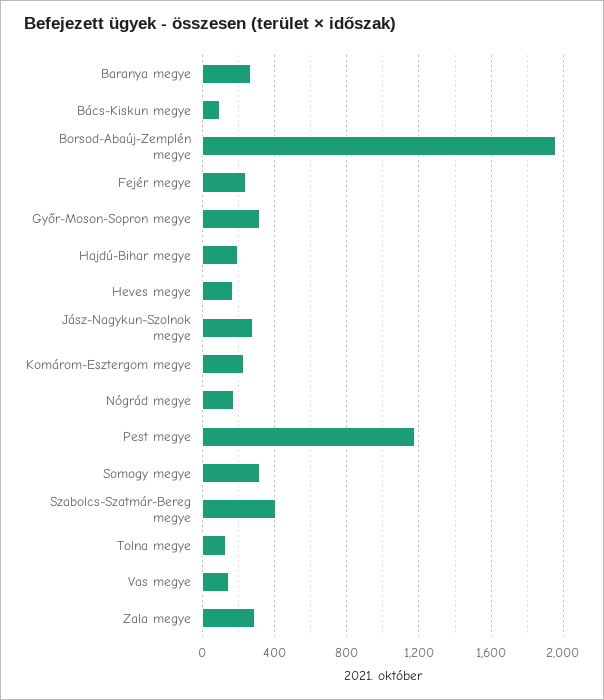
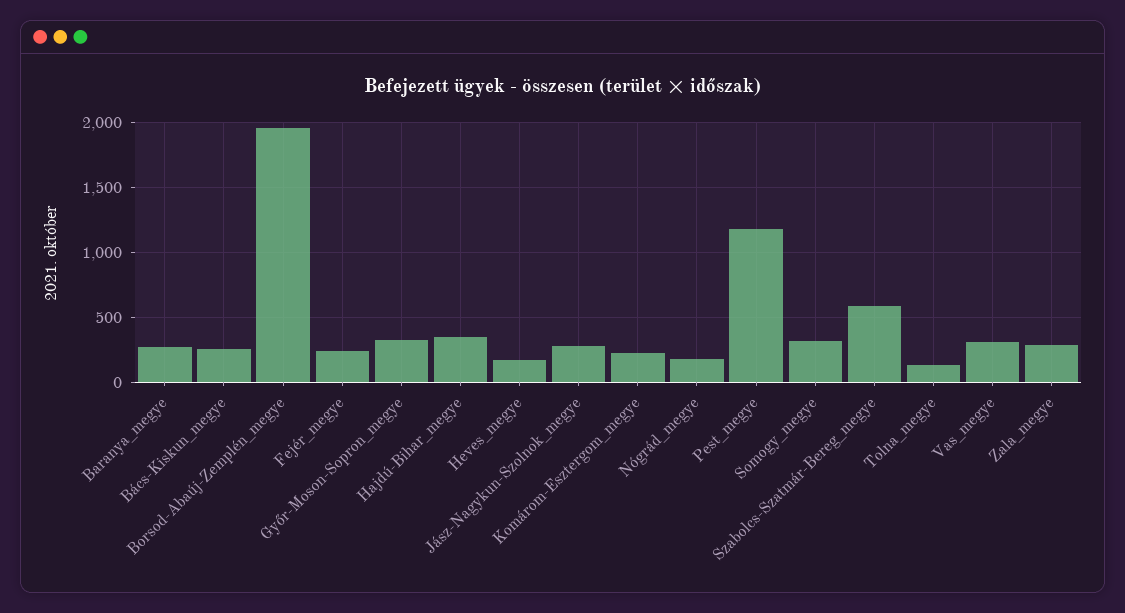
Bács-Kiskun megye: 100 -> 250
Hajdú-Bihar megye: 200 -> 350
Szabolcs-Szatmár-Bereg megye: 400 -> 600
Vas megye: 150 -> 300

